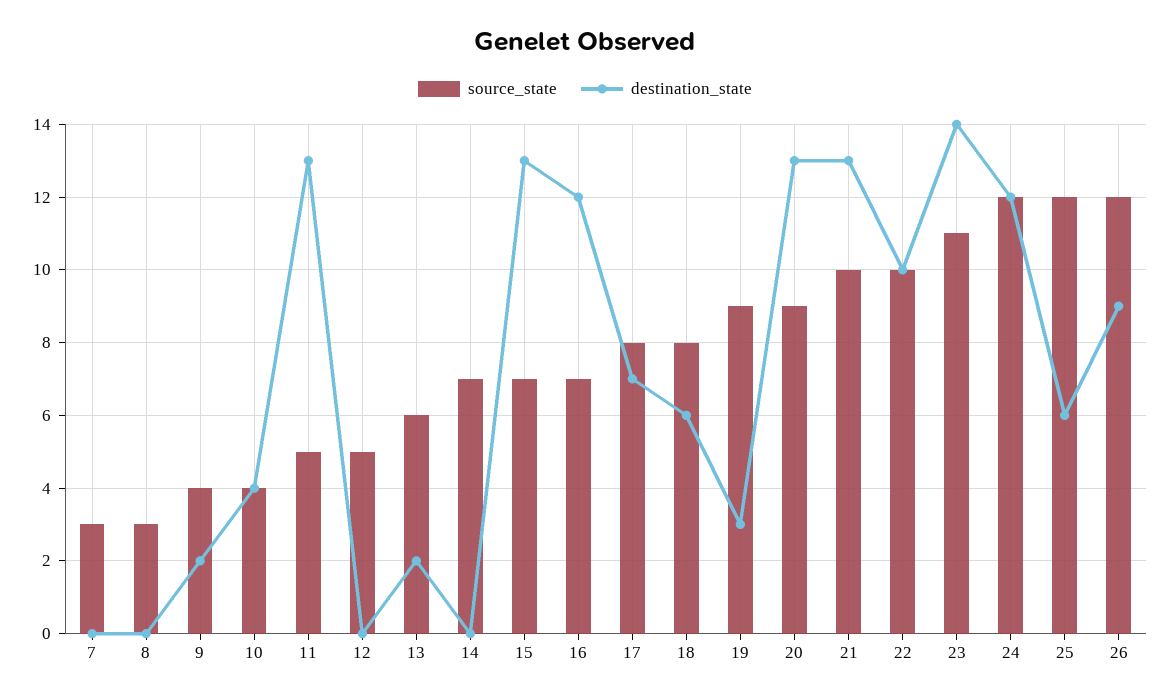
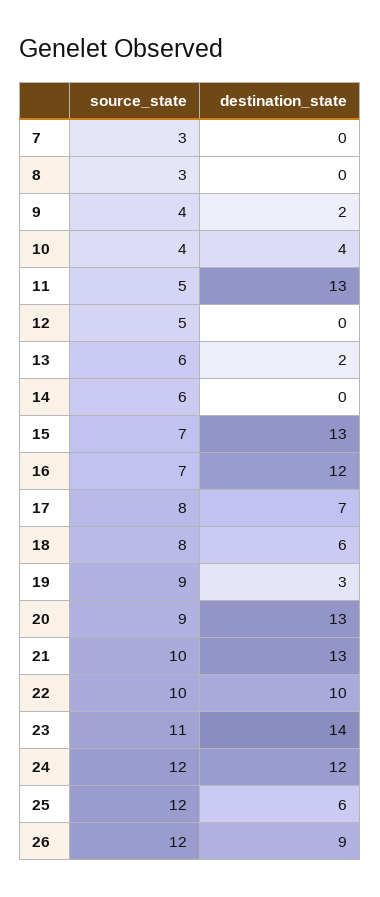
source_state, 14: 7 -> 6

